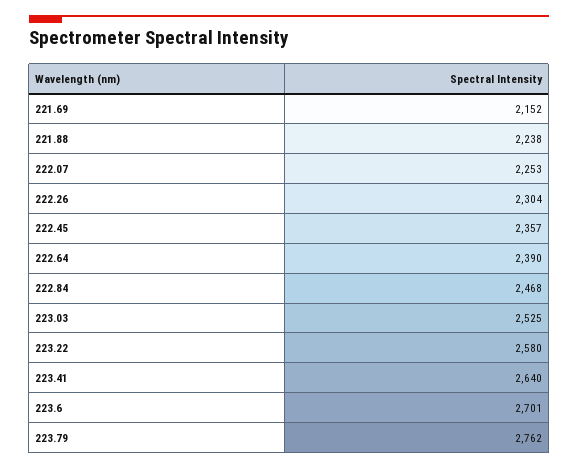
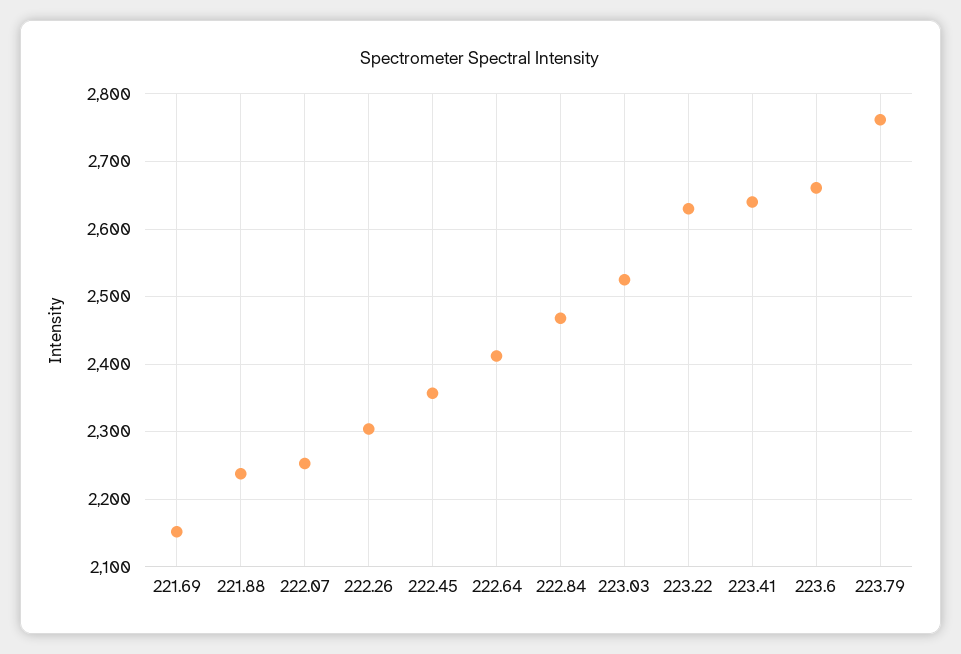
222.64: 2390 -> 2410
223.22: 2580 -> 2630
223.6: 2701 -> 2660

